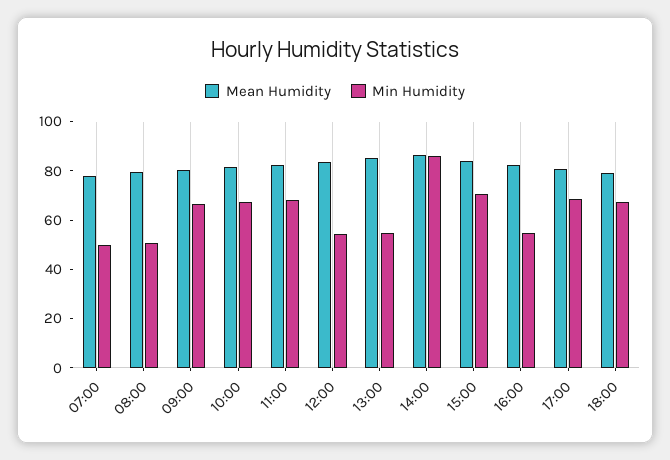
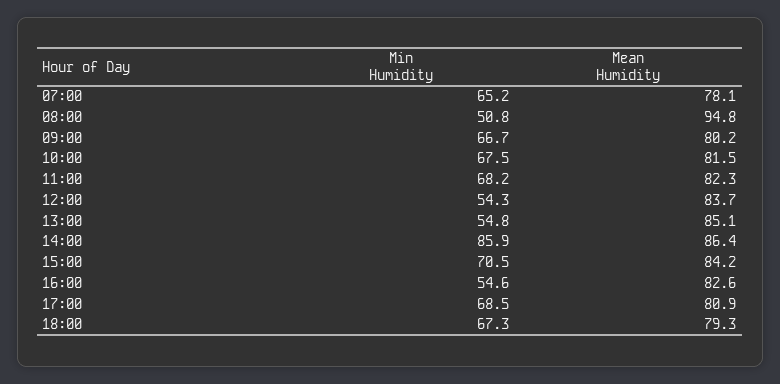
Min Humidity, 07:00: 50 -> 65.2
Mean Humidity, 08:00: 80 -> 94.8

